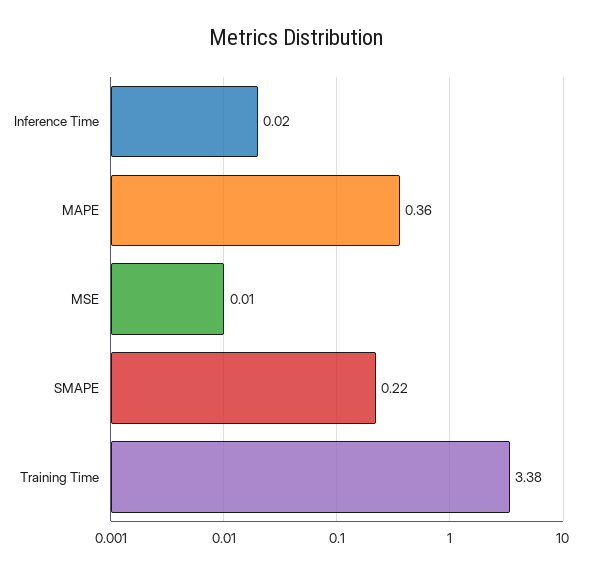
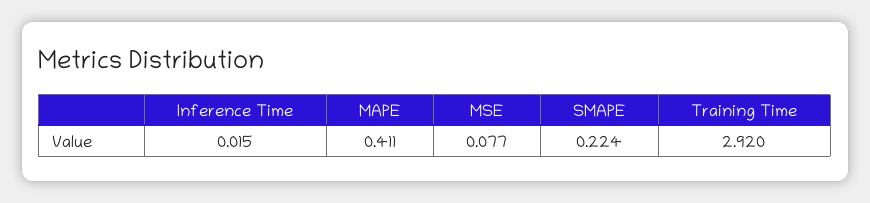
MAPE: 0.36 -> 0.411
MSE: 0.01 -> 0.077
Training Time: 3.38 -> 2.92

